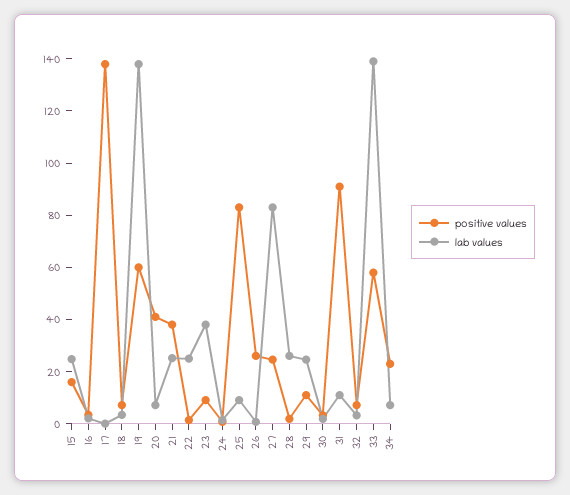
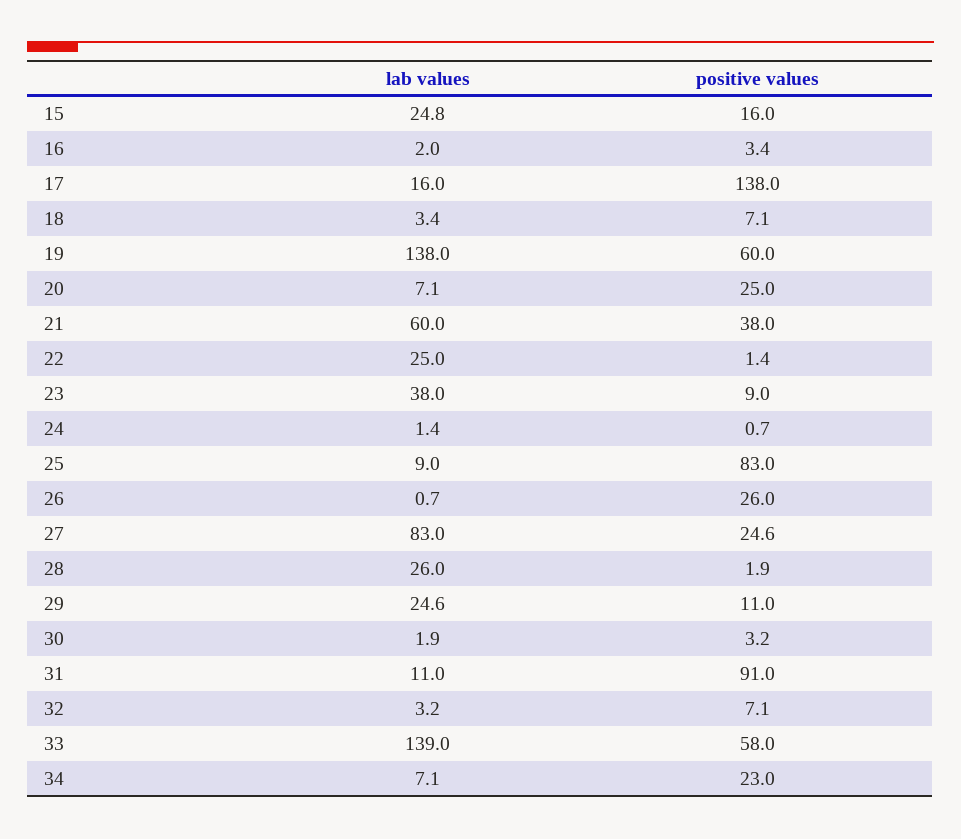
lab values, 17: 0 -> 16
positive values, 20: 40 -> 25
lab values, 21: 25 -> 60

